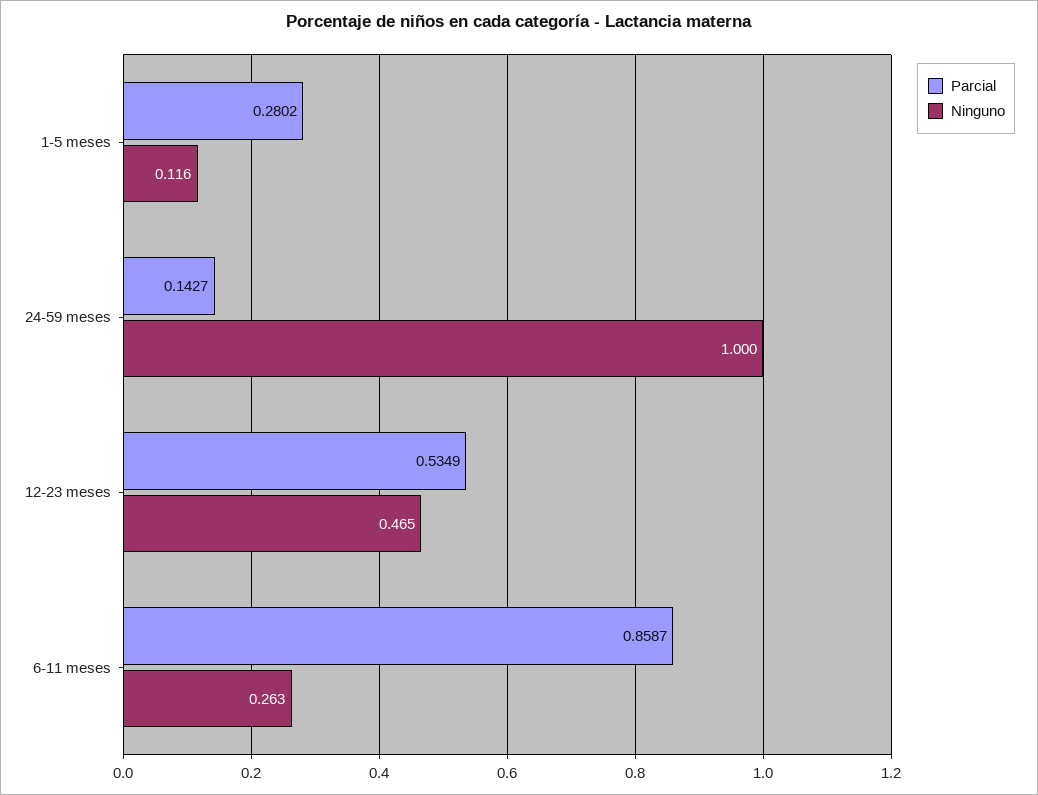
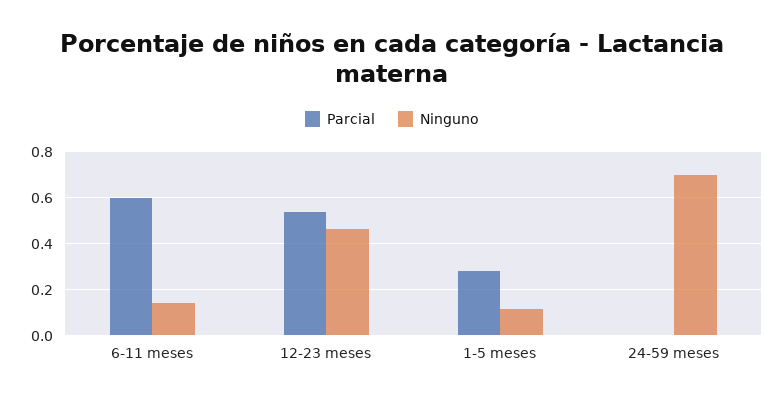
Parcial, 24-59 meses: 0.1427 -> 0
Ninguno, 24-59 meses: 1 -> 0.7
Parcial, 6-11 meses: 0.8587 -> 0.6
Ninguno, 6-11 meses: 0.263 -> 0.15

